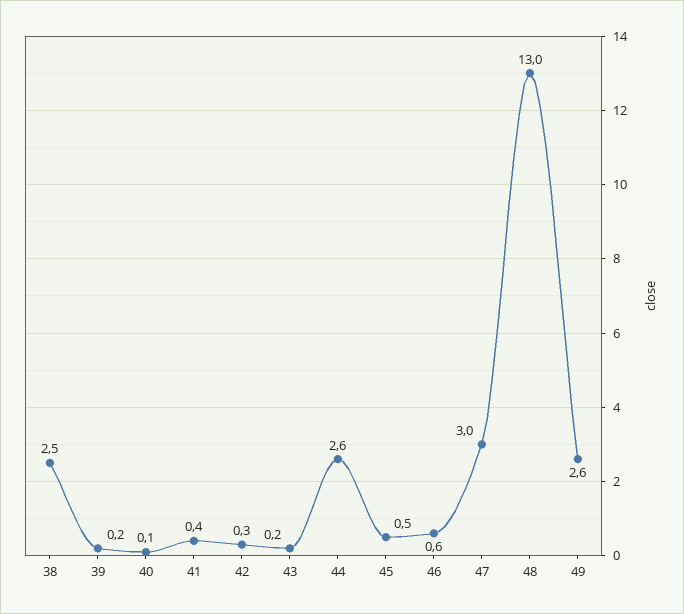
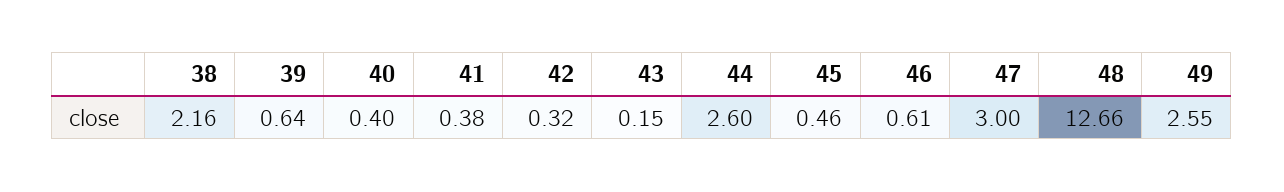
38: 2.5 -> 2.16
39: 0.2 -> 0.64
40: 0.1 -> 0.4
48: 13 -> 12.66

